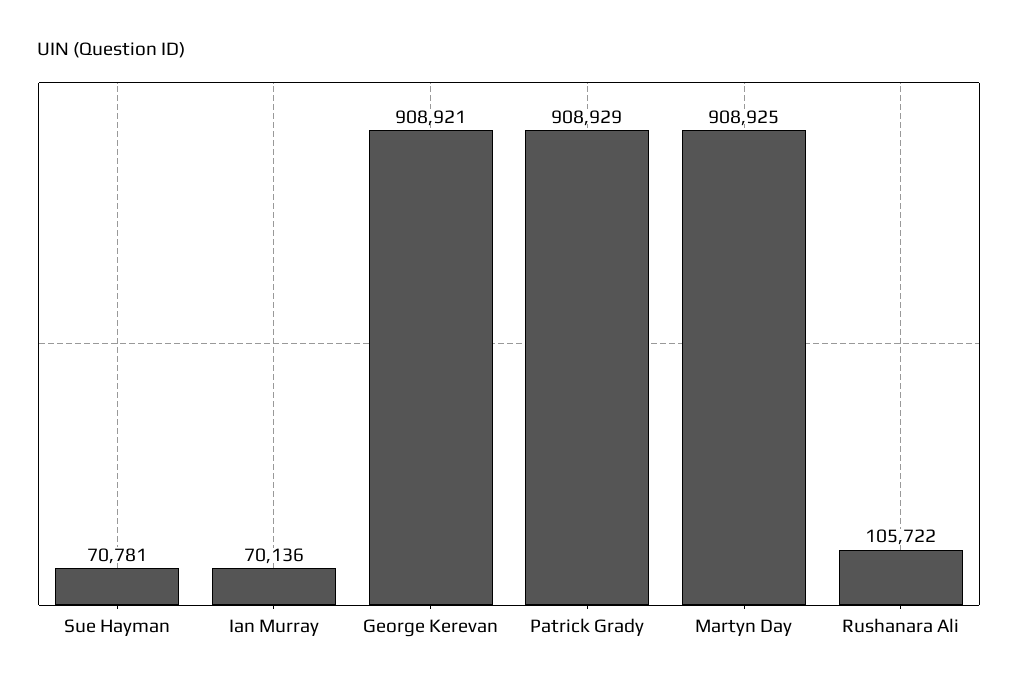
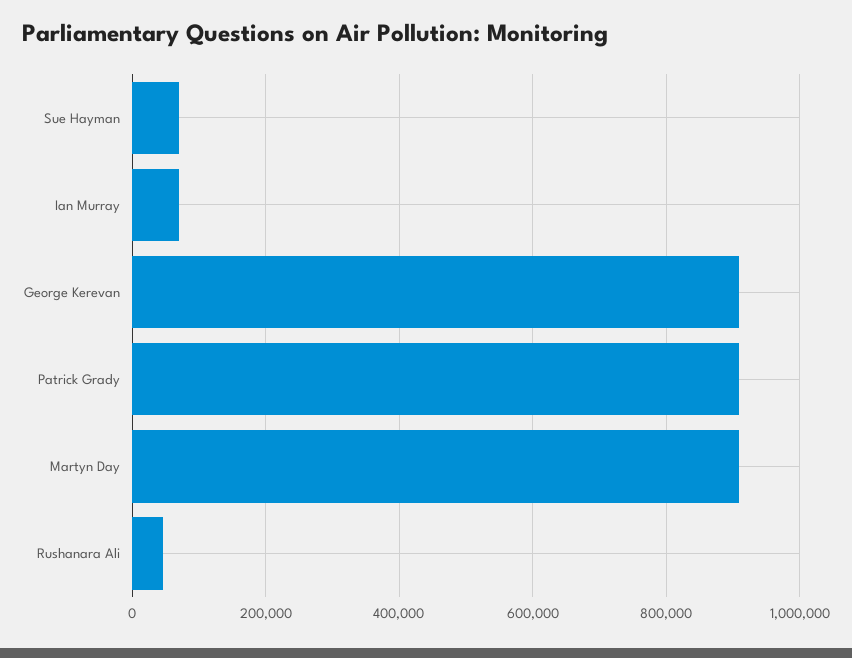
Rushanara Ali: 105722 -> 40000

